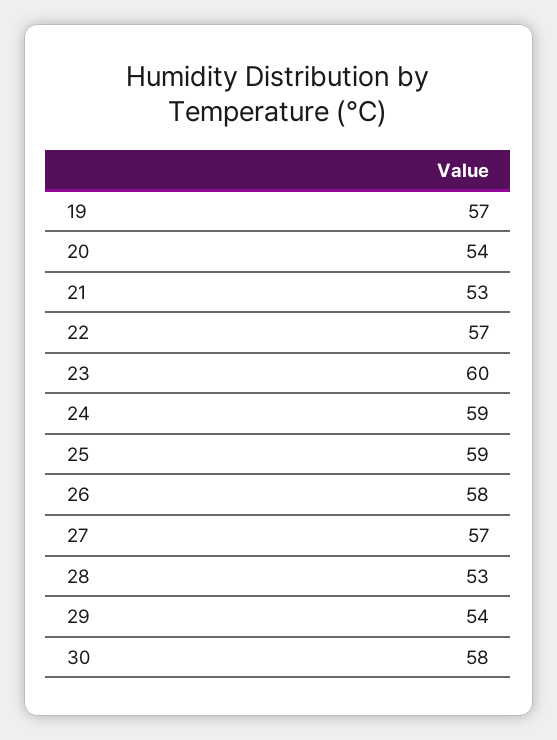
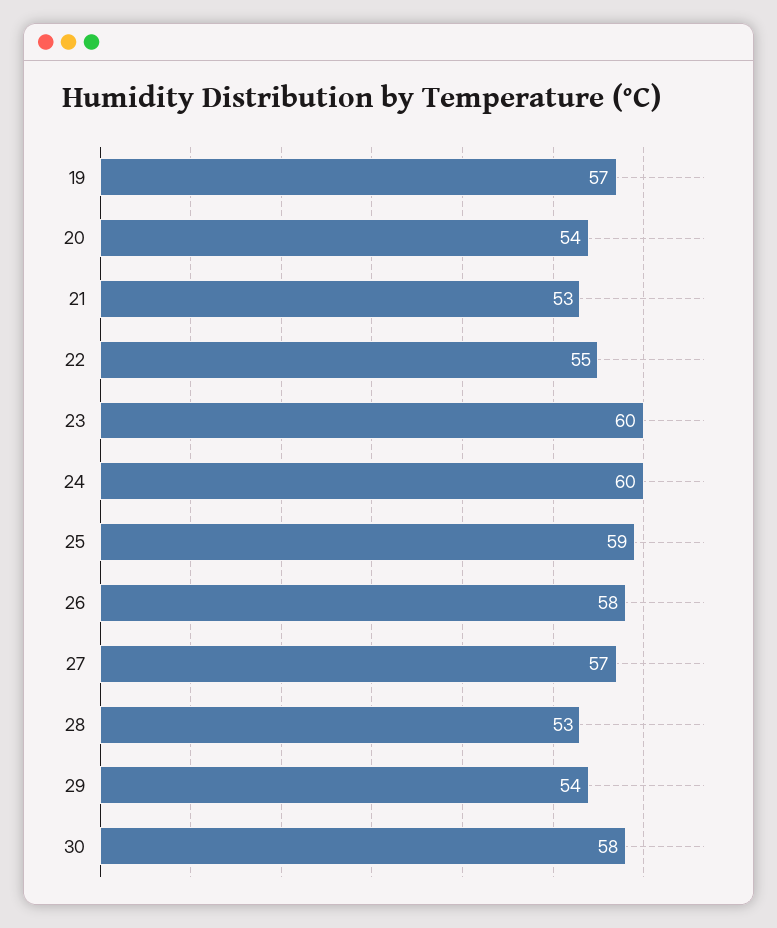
22: 57 -> 55
24: 59 -> 60

